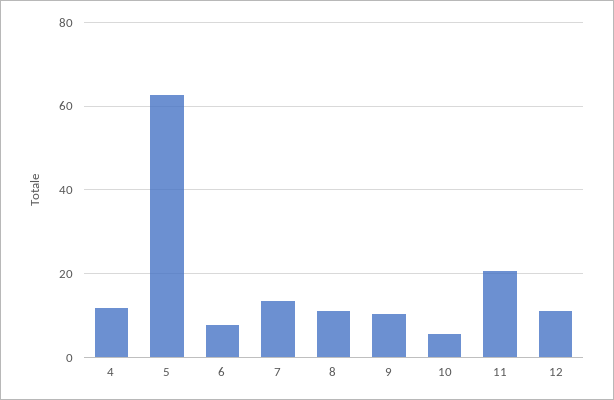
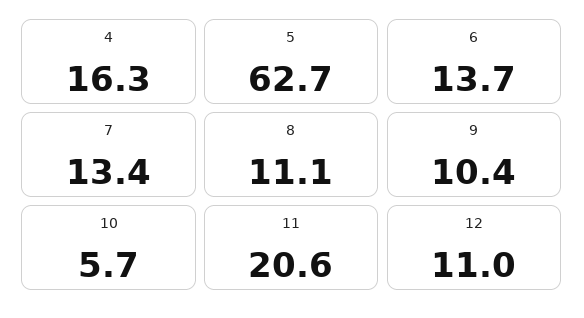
4: 12 -> 16.3
6: 8 -> 13.7

